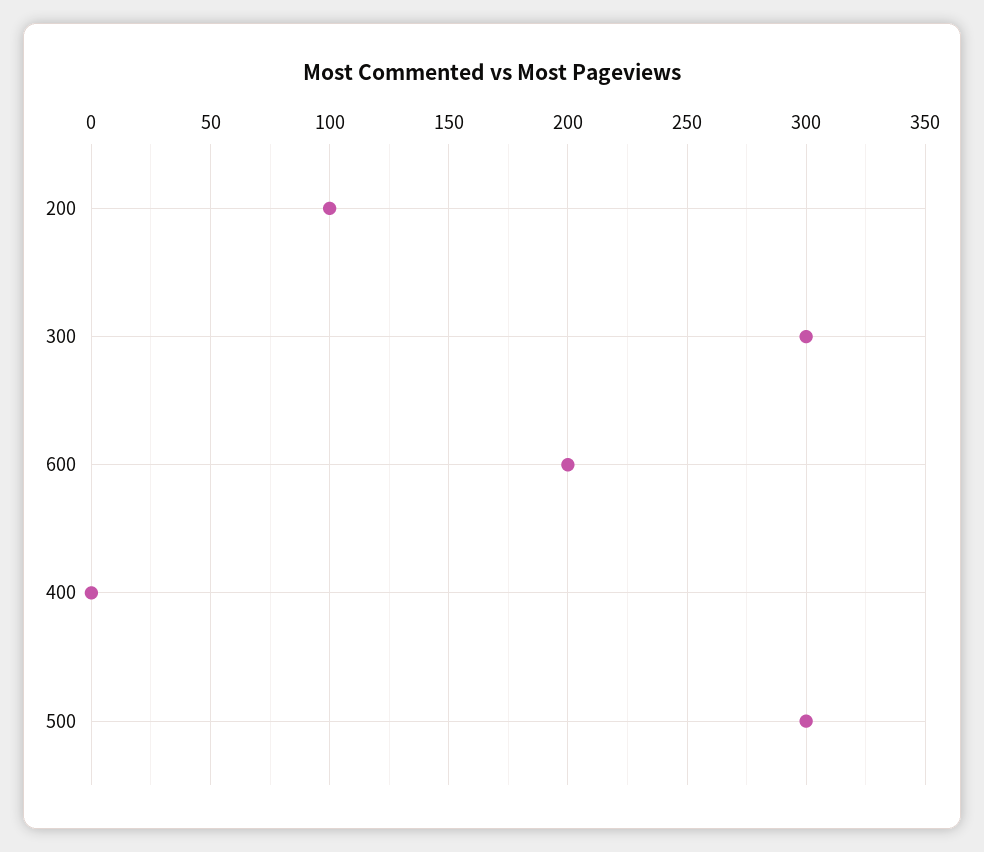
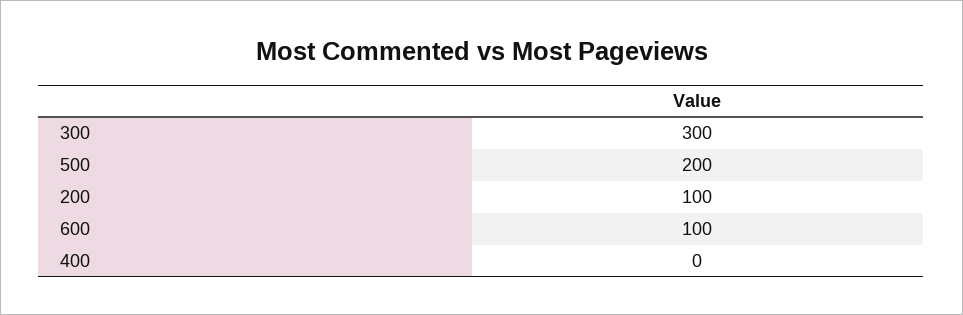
600: 200 -> 100
500: 300 -> 200

